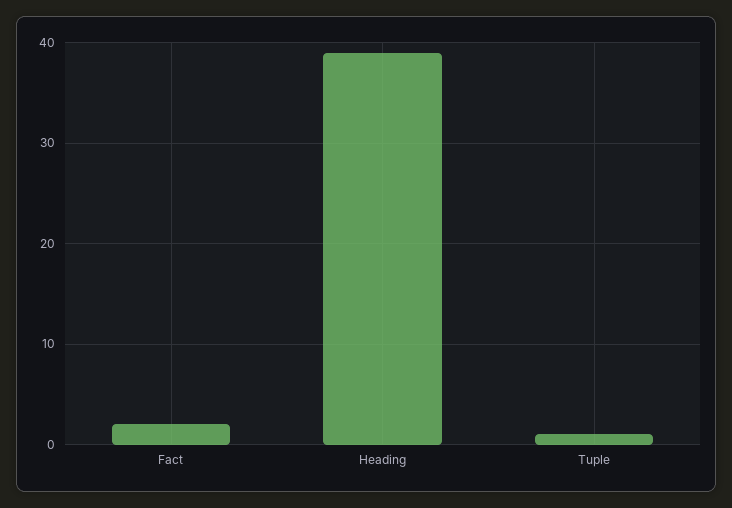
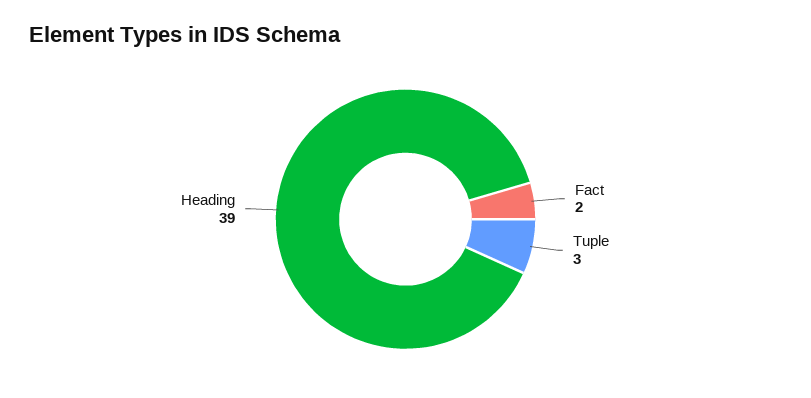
Tuple: 1 -> 3

